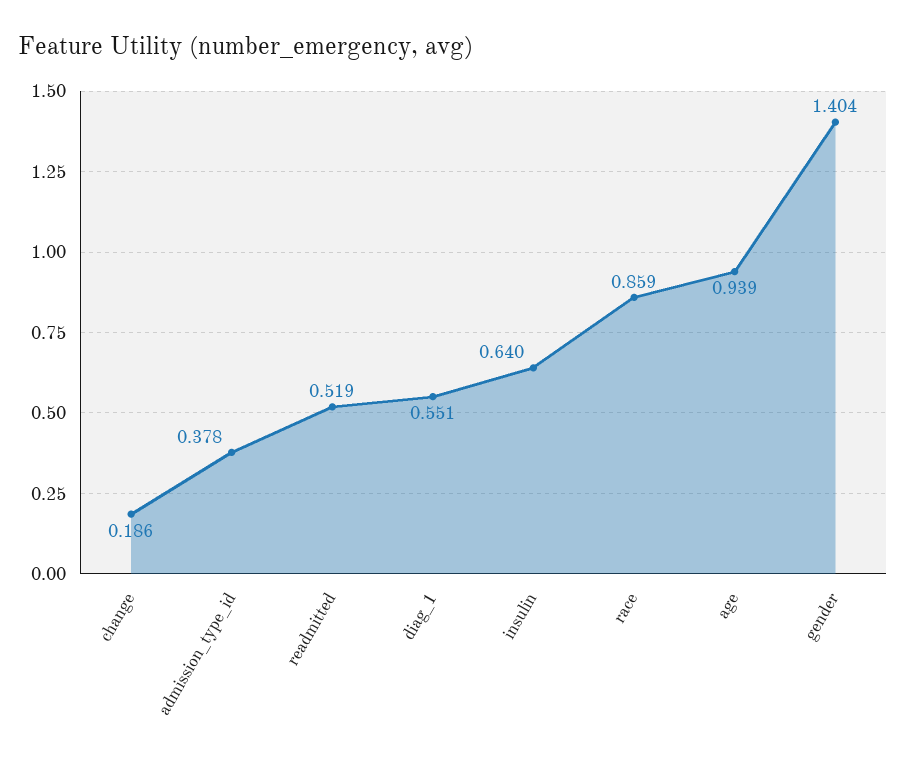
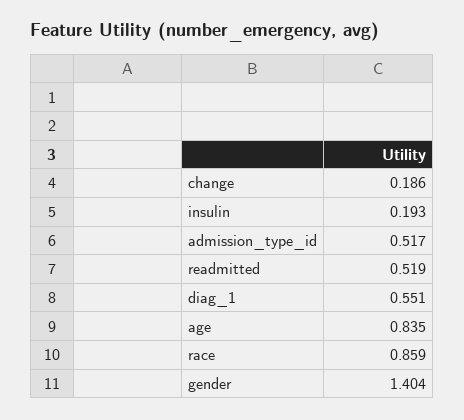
admission_type_id: 0.378 -> 0.517
insulin: 0.64 -> 0.193
age: 0.939 -> 0.835

